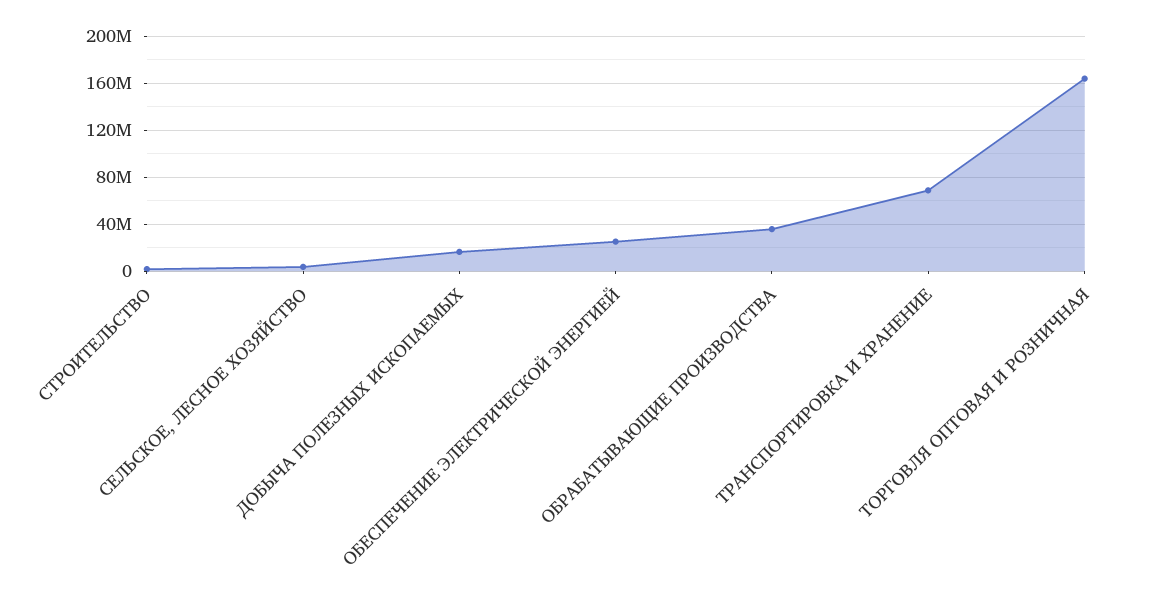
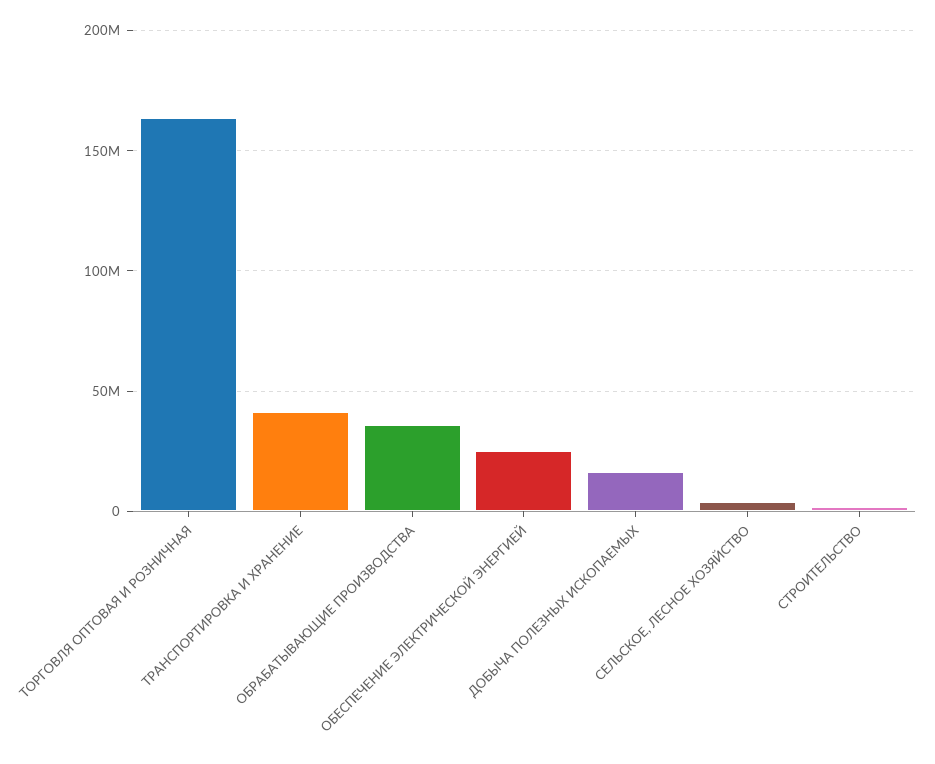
ТРАНСПОРТИРОВКА И ХРАНЕНИЕ: 70000000 -> 40000000

